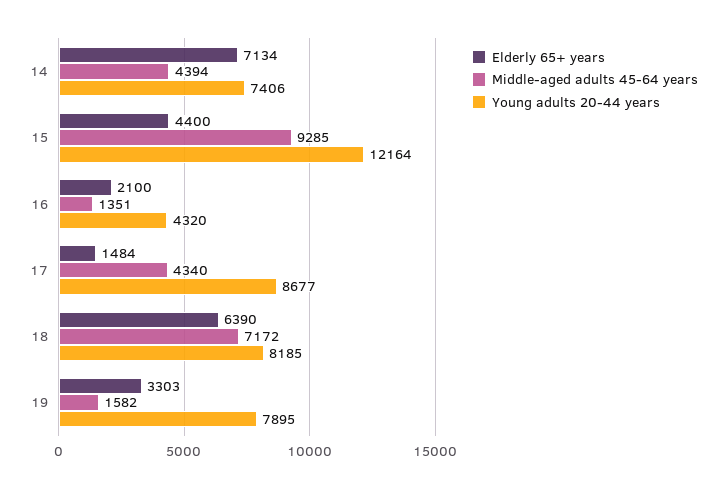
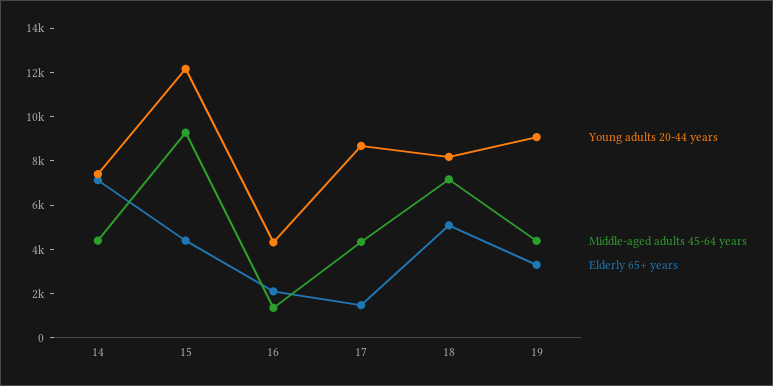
Elderly 65+ years, 18: 6390 -> 5000
Middle-aged adults 45-64 years, 19: 1582 -> 4500
Young adults 20-44 years, 19: 7895 -> 9000

